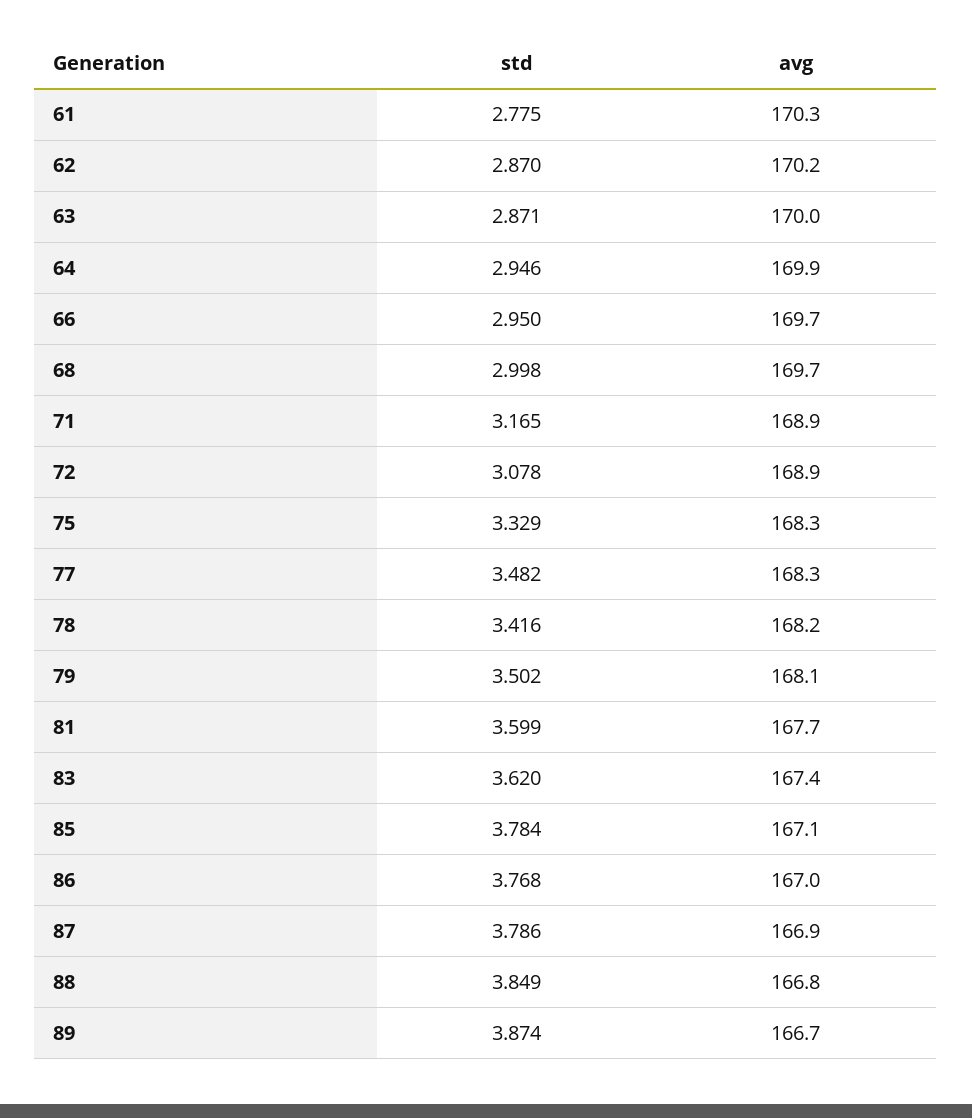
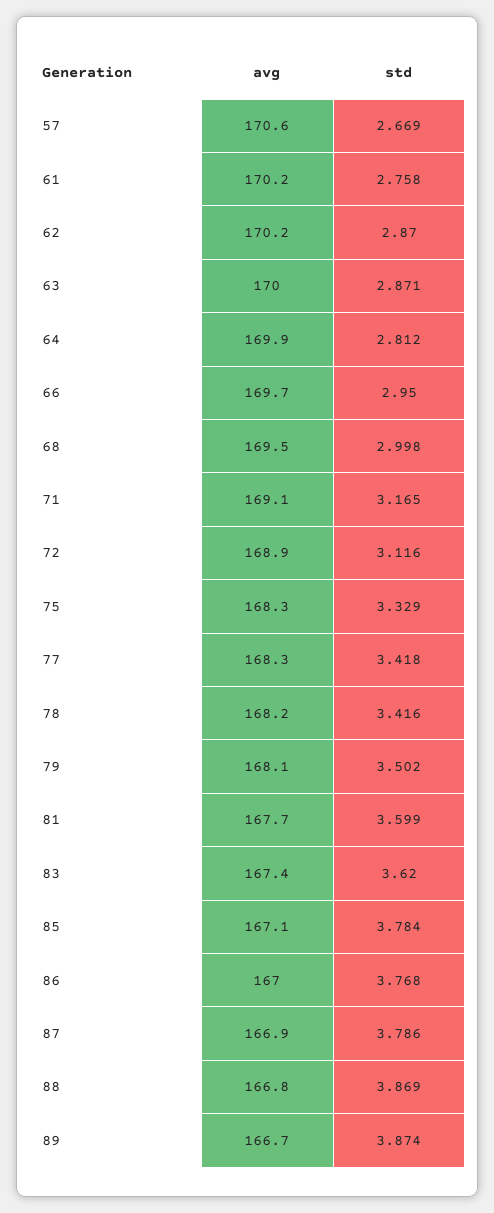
std, 61: 2.775 -> 2.758
avg, 61: 170.3 -> 170.2
std, 64: 2.946 -> 2.812
avg, 68: 169.7 -> 169.5
avg, 71: 168.9 -> 169.1
std, 72: 3.078 -> 3.116
std, 77: 3.482 -> 3.418
std, 88: 3.849 -> 3.869
avg, 57: none -> 170.6
std, 57: none -> 2.669

